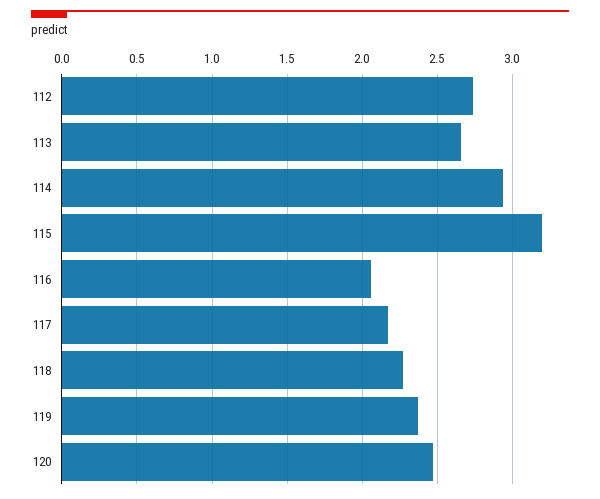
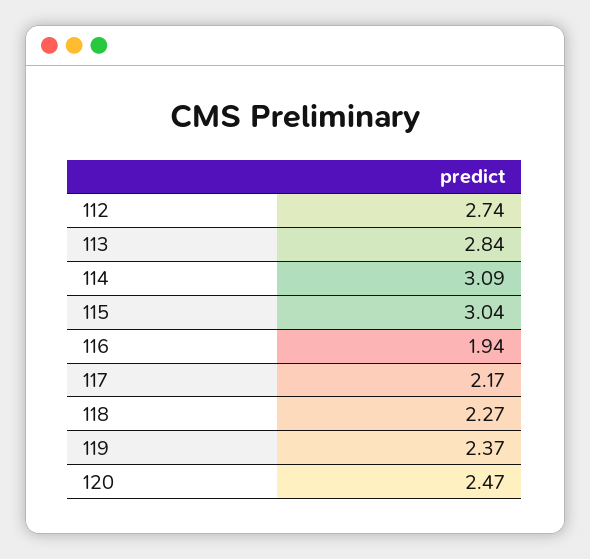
113: 2.65 -> 2.84
114: 2.95 -> 3.09
115: 3.2 -> 3.04
116: 2.05 -> 1.94

